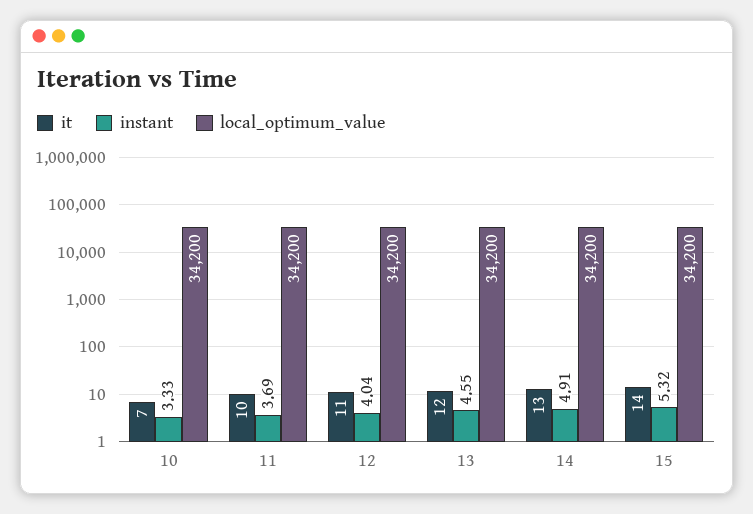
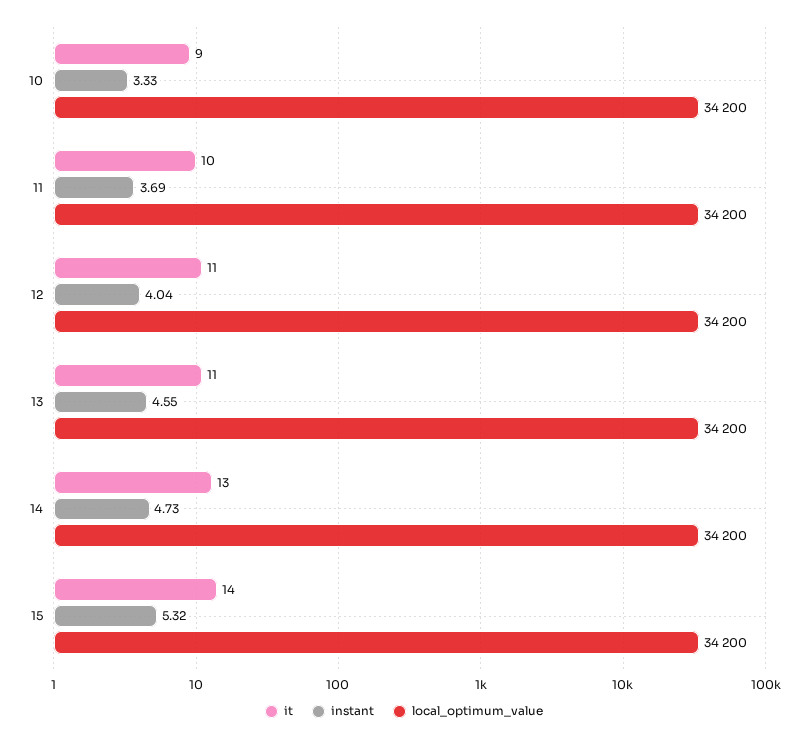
it, 10: 7 -> 9
it, 13: 12 -> 11
instant, 14: 4.91 -> 4.73

